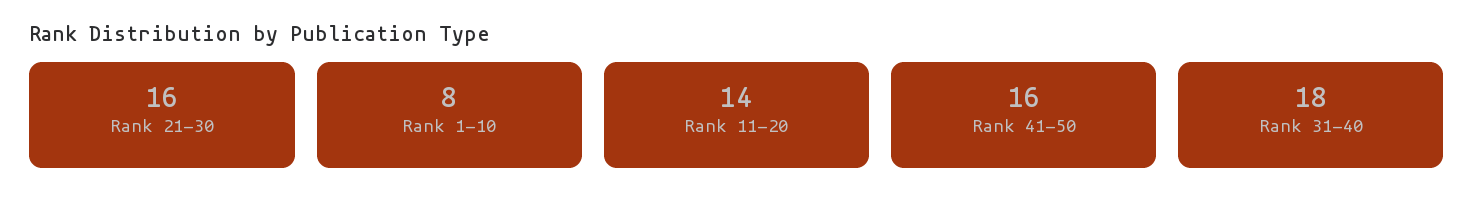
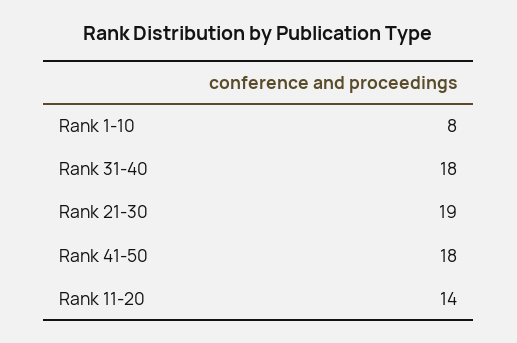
Rank 21-30: 16 -> 19
Rank 41-50: 16 -> 18

